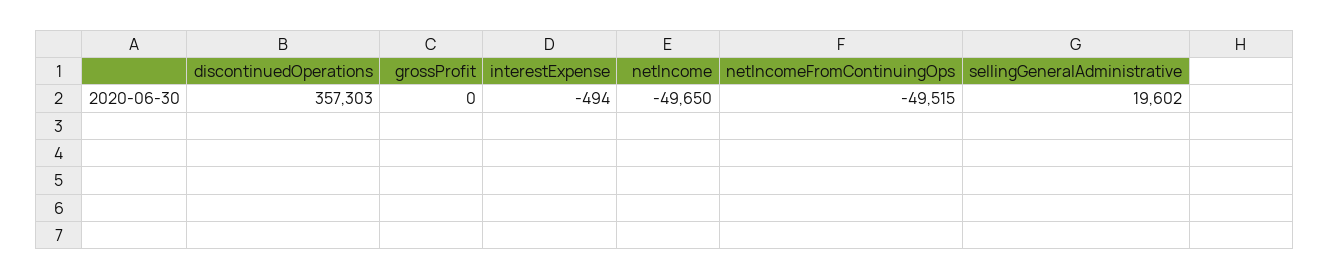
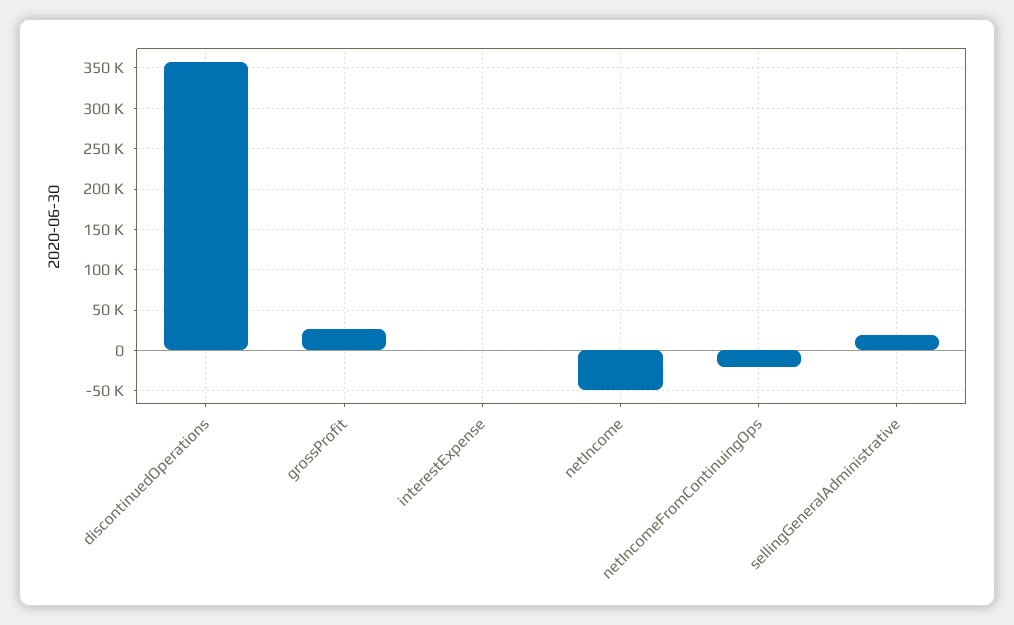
grossProfit: 0 -> 30000
netIncomeFromContinuingOps: -49515 -> -20000

